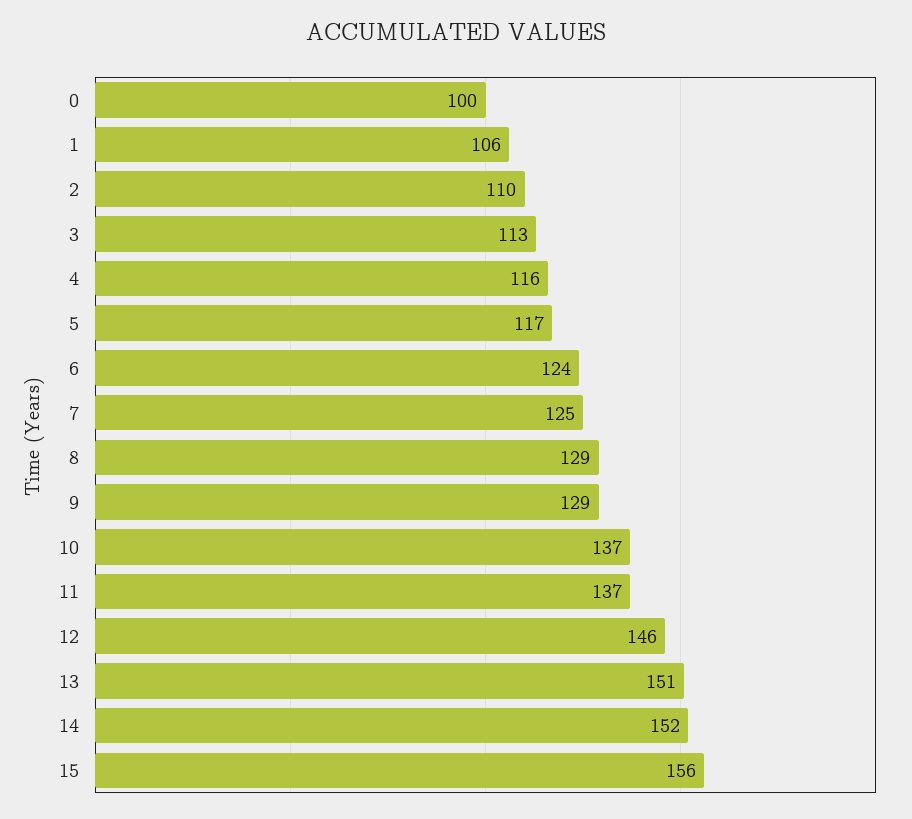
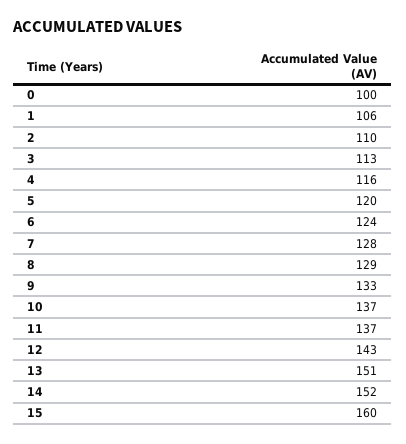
5: 117 -> 120
7: 125 -> 128
9: 129 -> 133
12: 146 -> 143
15: 156 -> 160

